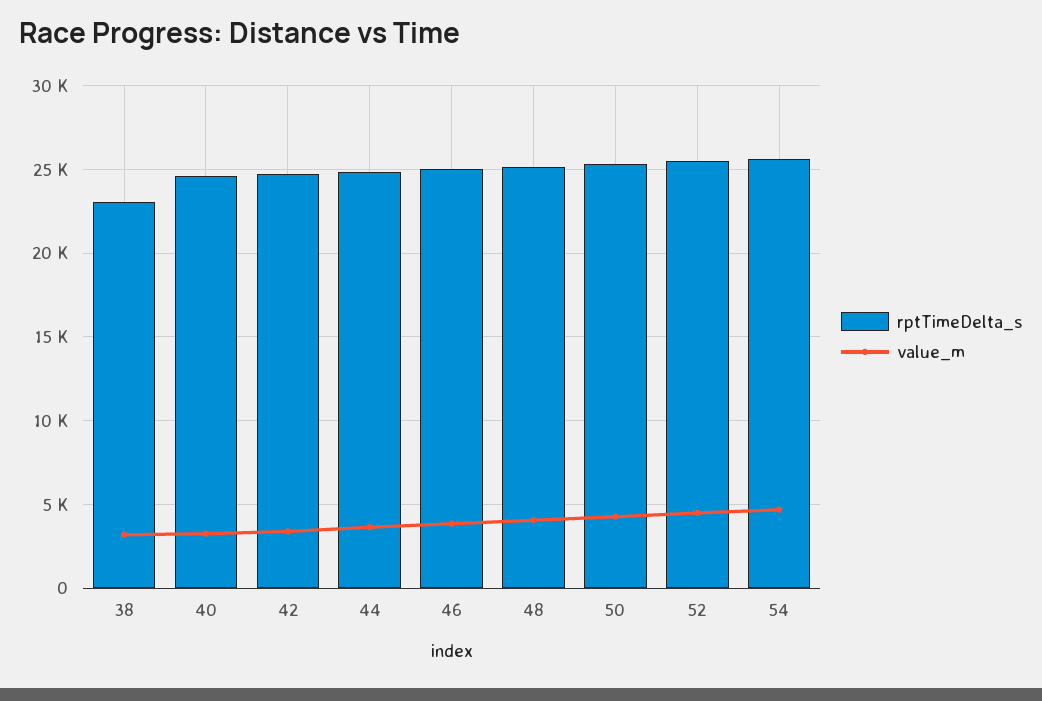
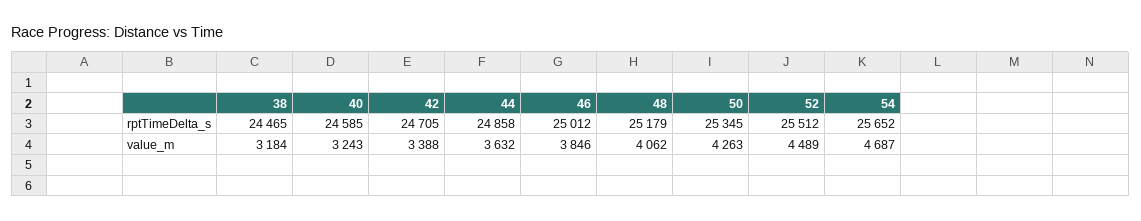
rptTimeDelta_s, 38: 23000 -> 24465

